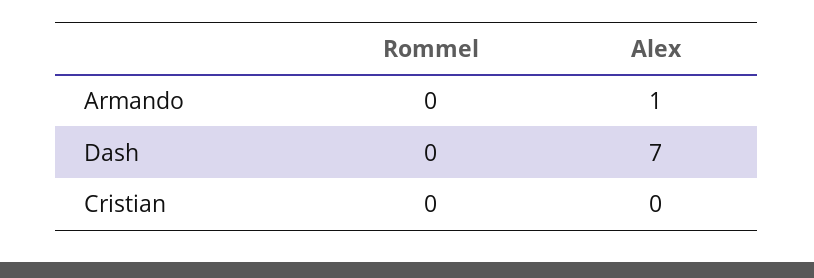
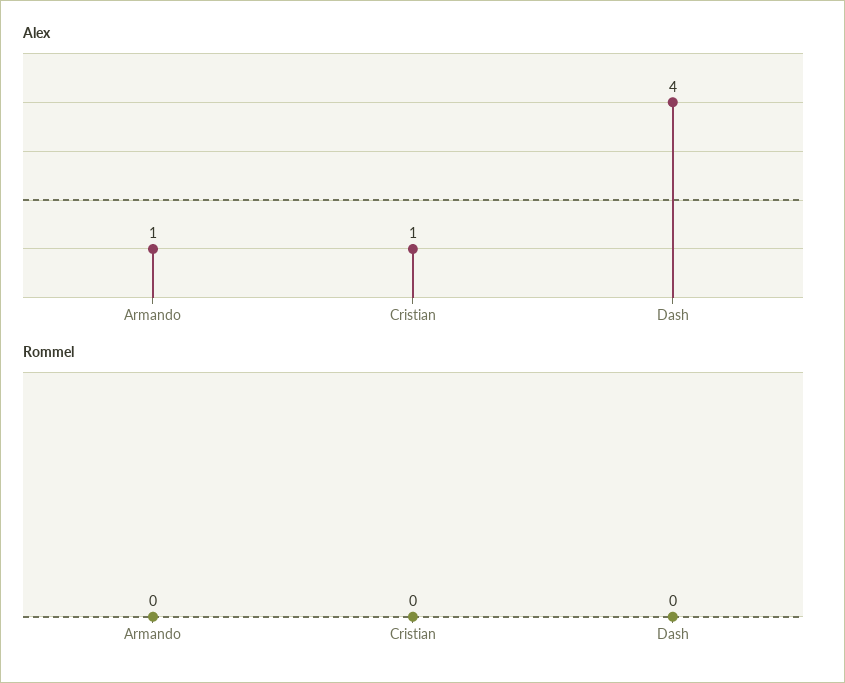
Alex, Dash: 7 -> 4
Alex, Cristian: 0 -> 1

